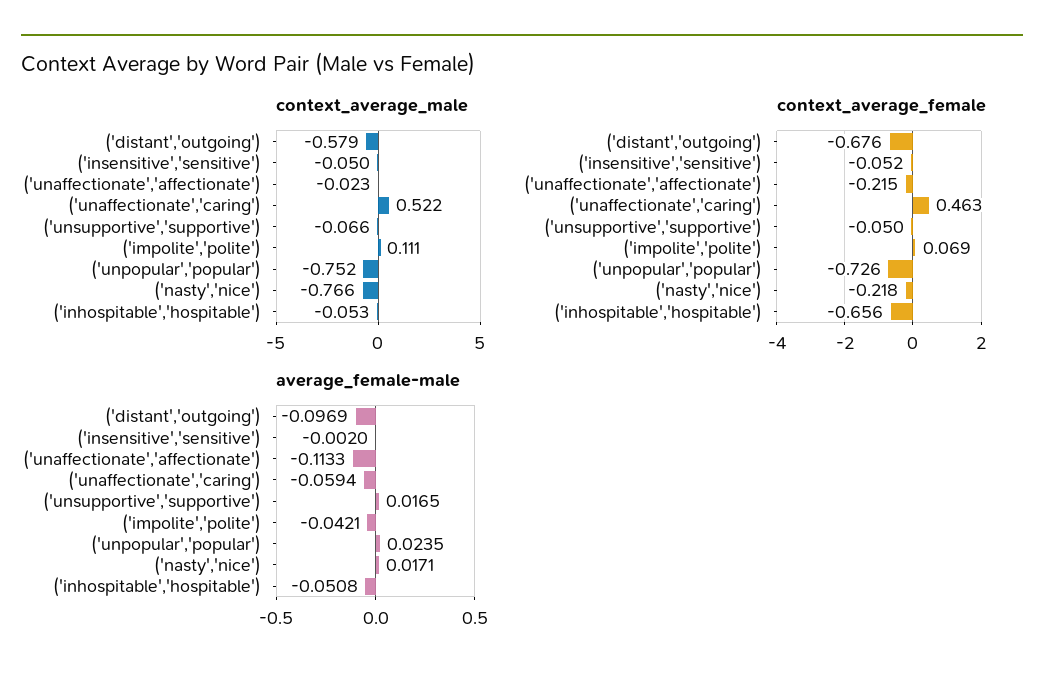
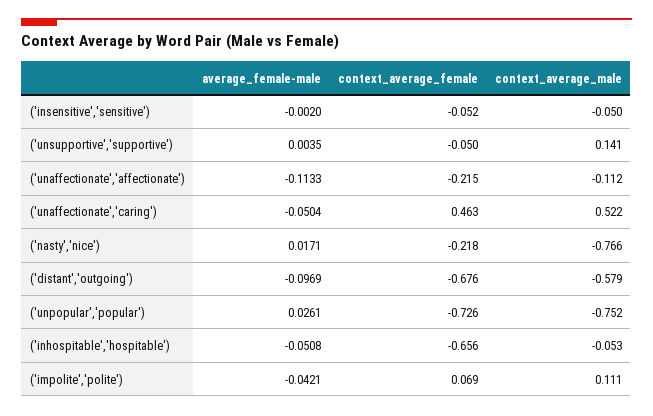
context_average_male, ('unaffectionate','affectionate'): -0.023 -> -0.112
context_average_male, ('unsupportive','supportive'): -0.066 -> 0.141
average_female-male, ('unaffectionate','caring'): -0.0594 -> -0.0504
average_female-male, ('unsupportive','supportive'): 0.0165 -> 0.0035
average_female-male, ('unpopular','popular'): 0.0235 -> 0.0261

